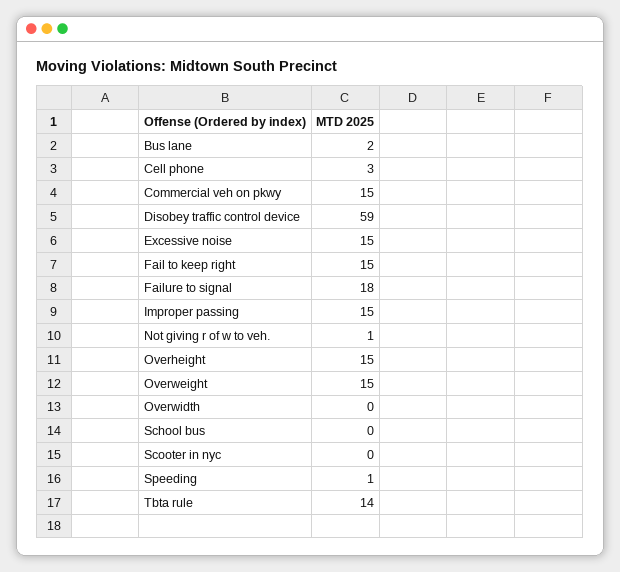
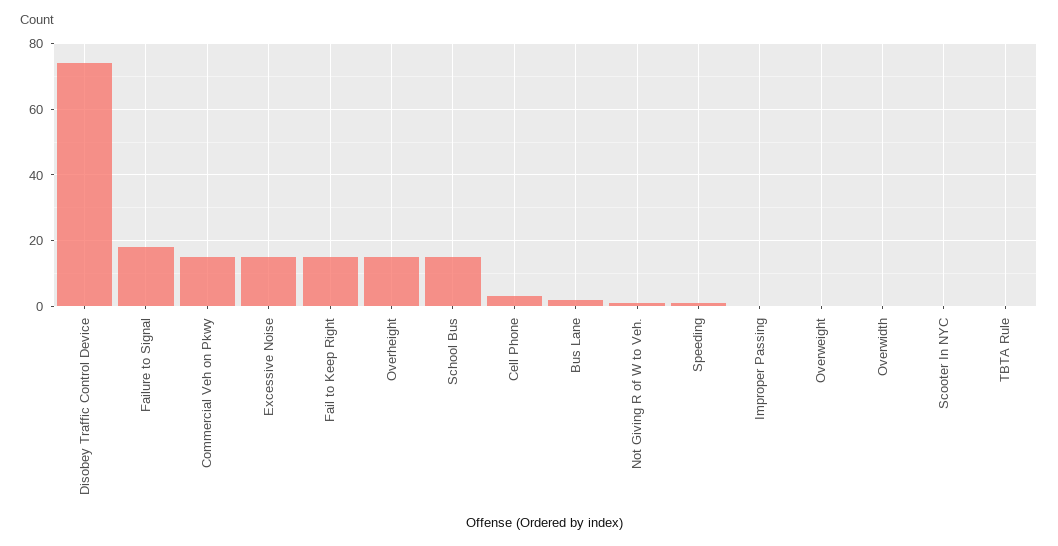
Disobey traffic control device: 59 -> 75
Improper passing: 15 -> 0
Overweight: 15 -> 0
School bus: 0 -> 15
Tbta rule: 14 -> 0

